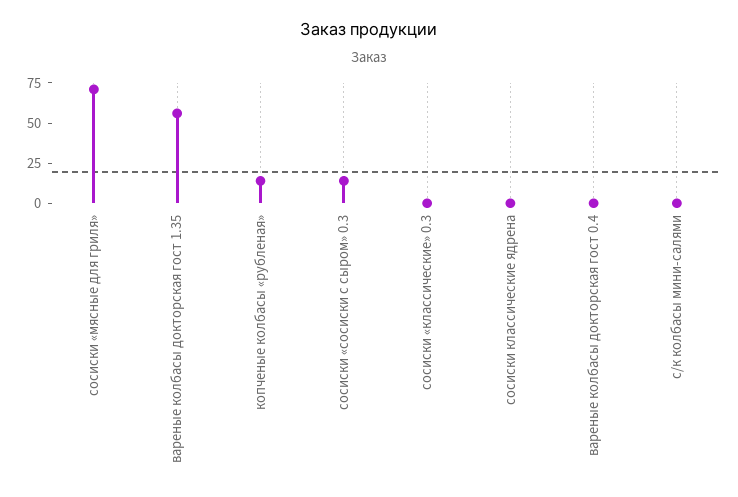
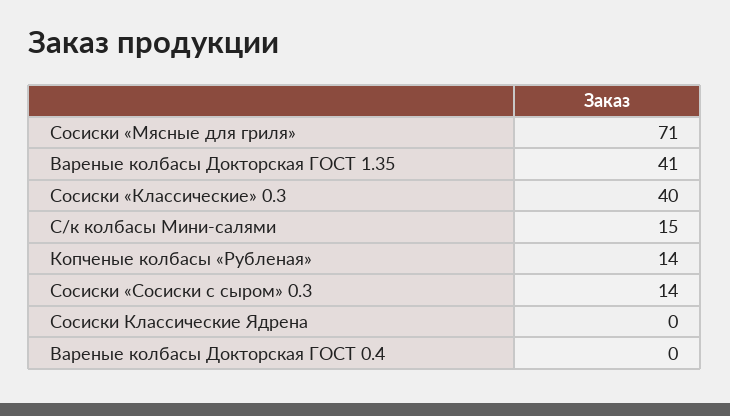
вареные колбасы докторская гост 1.35: 55 -> 41
сосиски «классические» 0.3: 0 -> 40
с/к колбасы мини-салями: 0 -> 15

